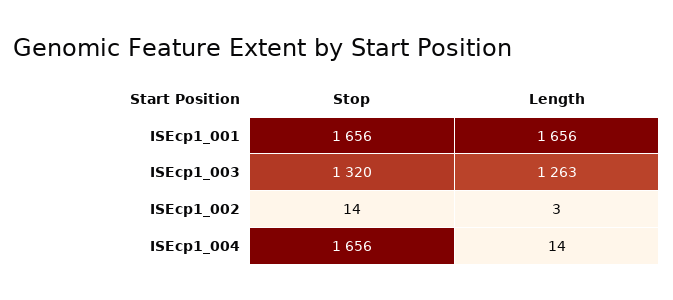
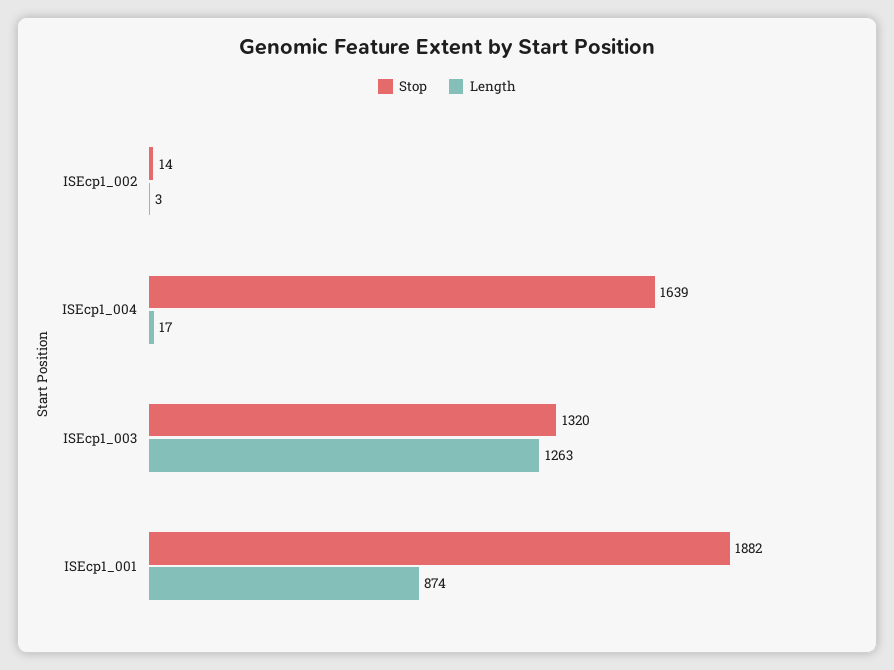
Stop, ISEcp1_001: 1656 -> 1882
Length, ISEcp1_001: 1656 -> 874
Stop, ISEcp1_004: 1656 -> 1639
Length, ISEcp1_004: 14 -> 17

